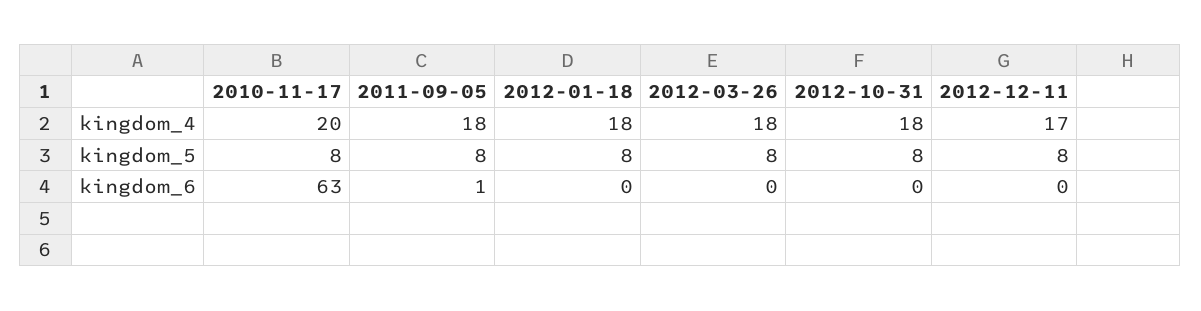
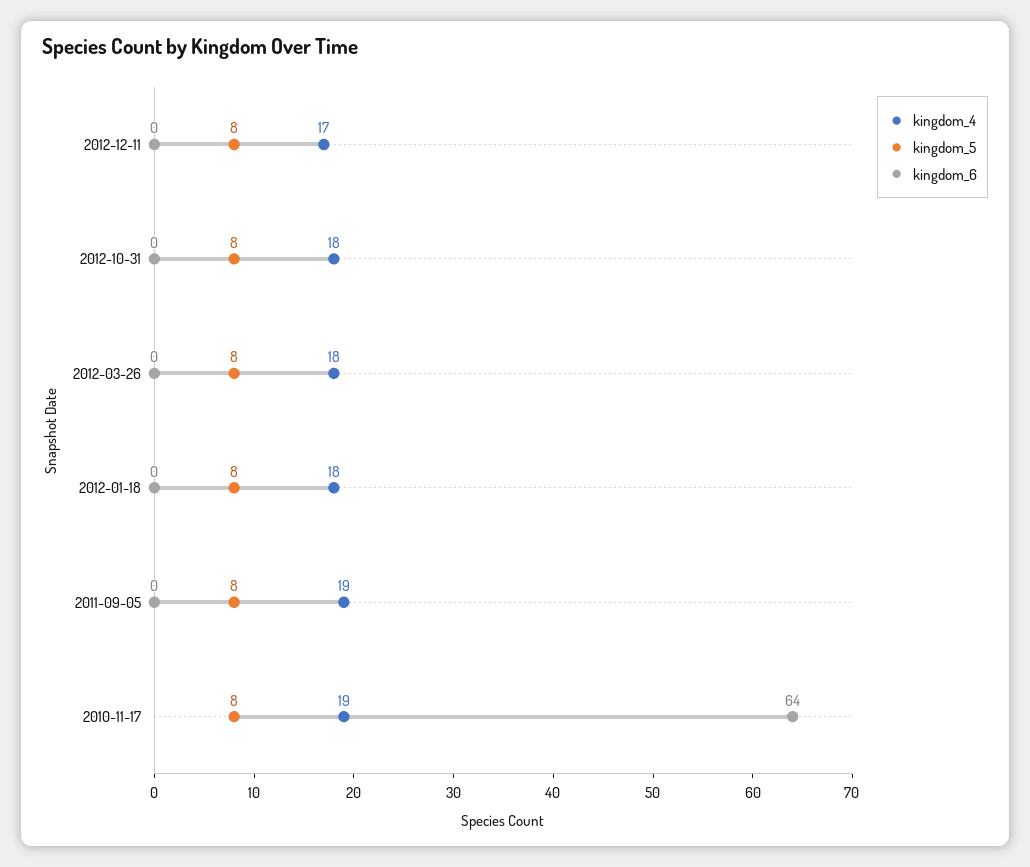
kingdom_4, 2010-11-17: 20 -> 19
kingdom_4, 2011-09-05: 18 -> 19
kingdom_6, 2010-11-17: 63 -> 64
kingdom_6, 2011-09-05: 1 -> 0

